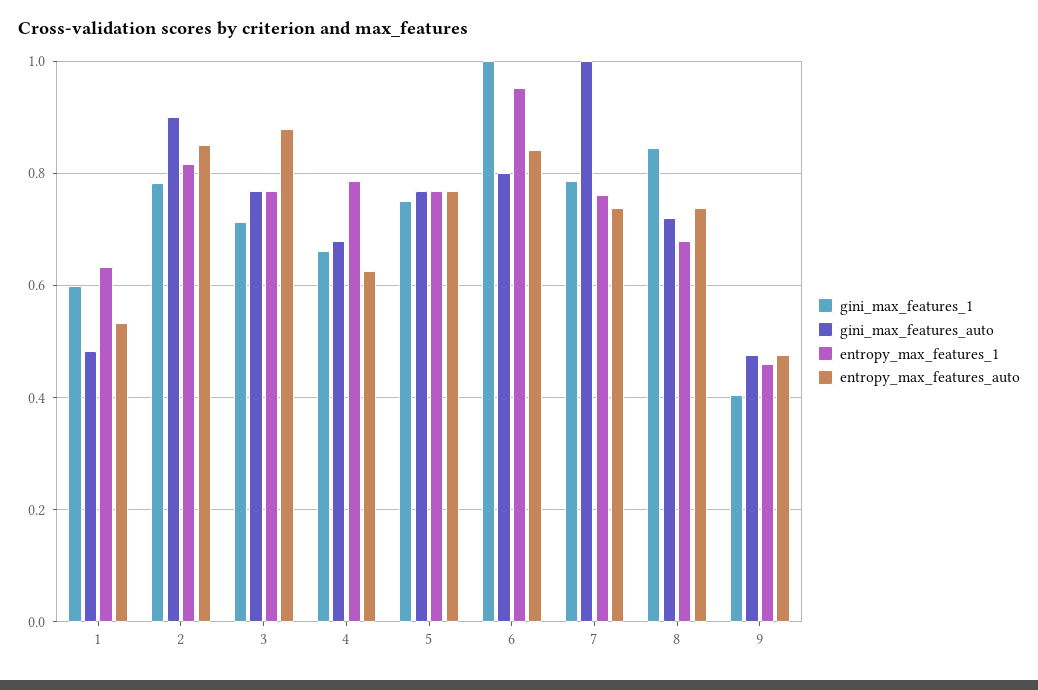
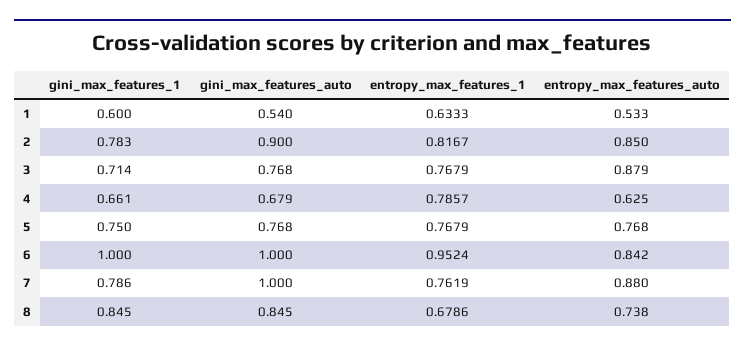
gini_max_features_auto, 1: 0.48 -> 0.54
gini_max_features_auto, 6: 0.8 -> 1
entropy_max_features_auto, 7: 0.74 -> 0.88
gini_max_features_auto, 8: 0.72 -> 0.845
gini_max_features_1, 9: 0.4 -> none
gini_max_features_auto, 9: 0.48 -> none
entropy_max_features_1, 9: 0.46 -> none
entropy_max_features_auto, 9: 0.48 -> none

